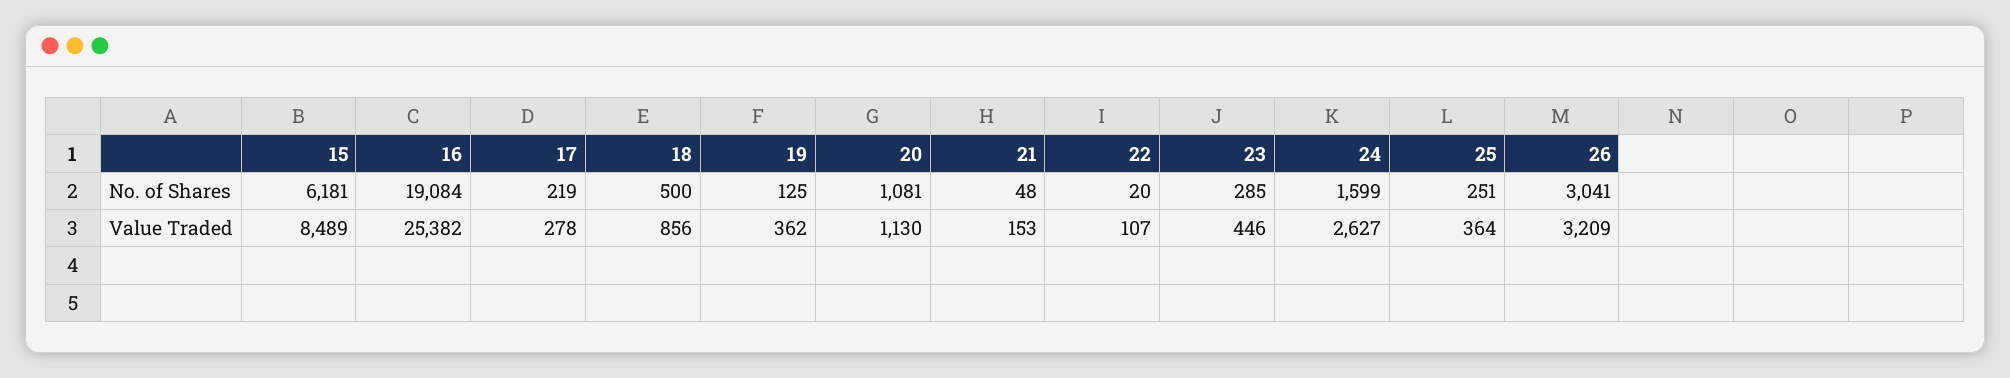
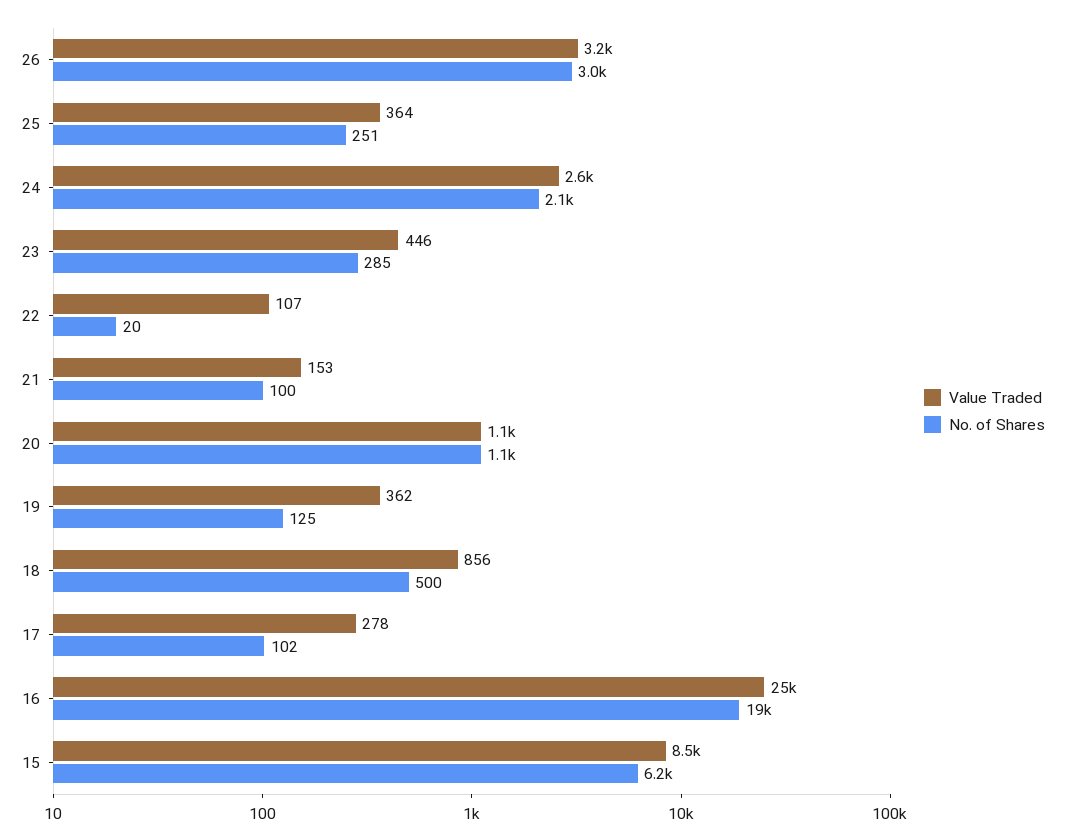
No. of Shares, 17: 219 -> 102
No. of Shares, 21: 48 -> 100
No. of Shares, 24: 1599 -> 2100

